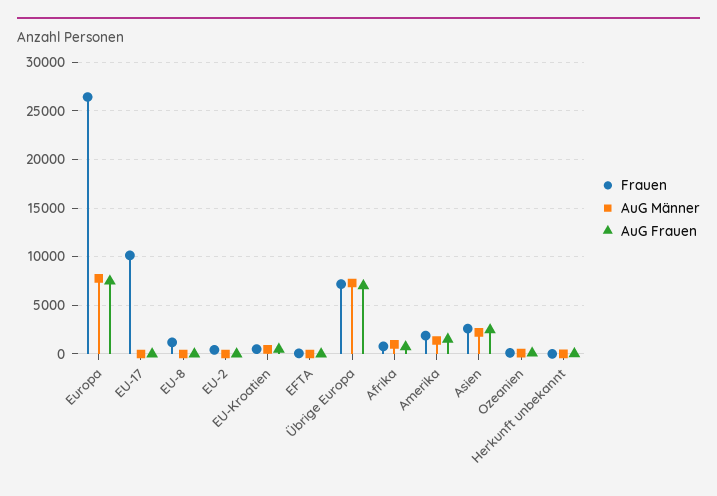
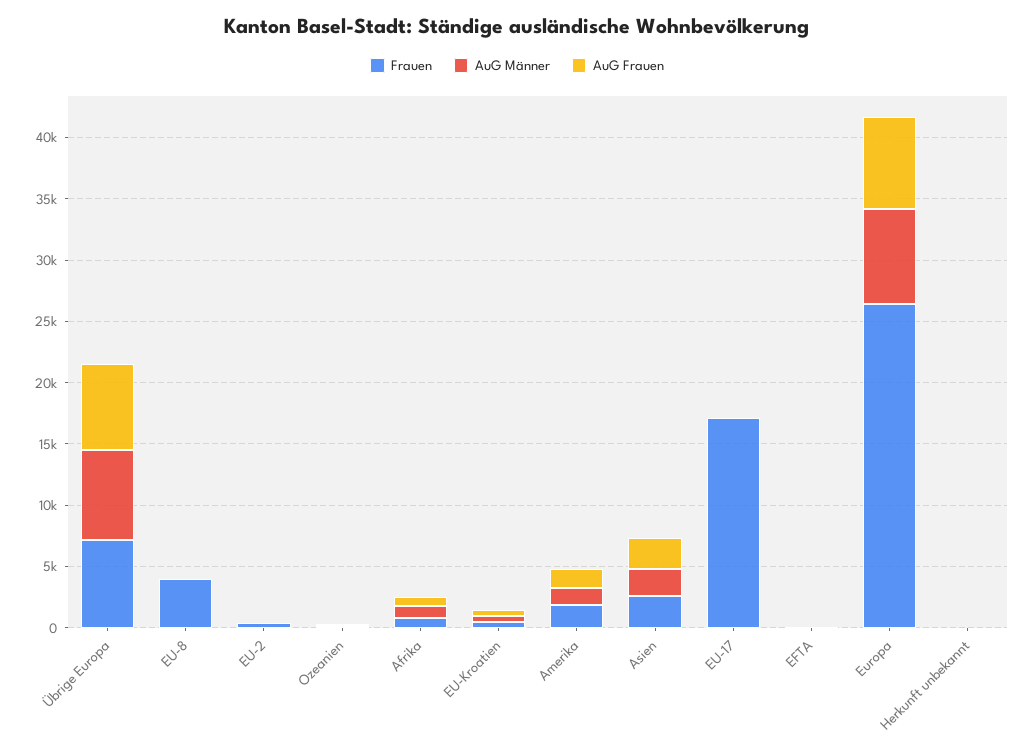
Frauen, EU-17: 10000 -> 17000
Frauen, EU-8: 1000 -> 4000

